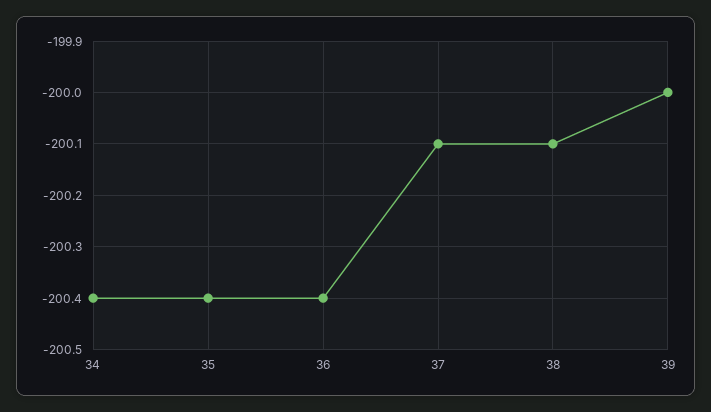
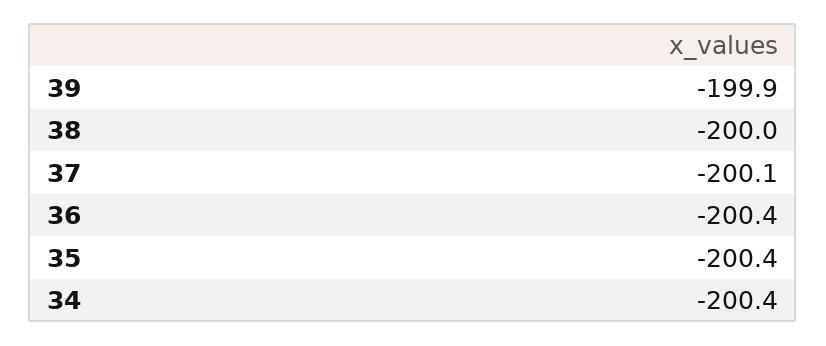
38: -200.1 -> -200
39: -200 -> -199.9

